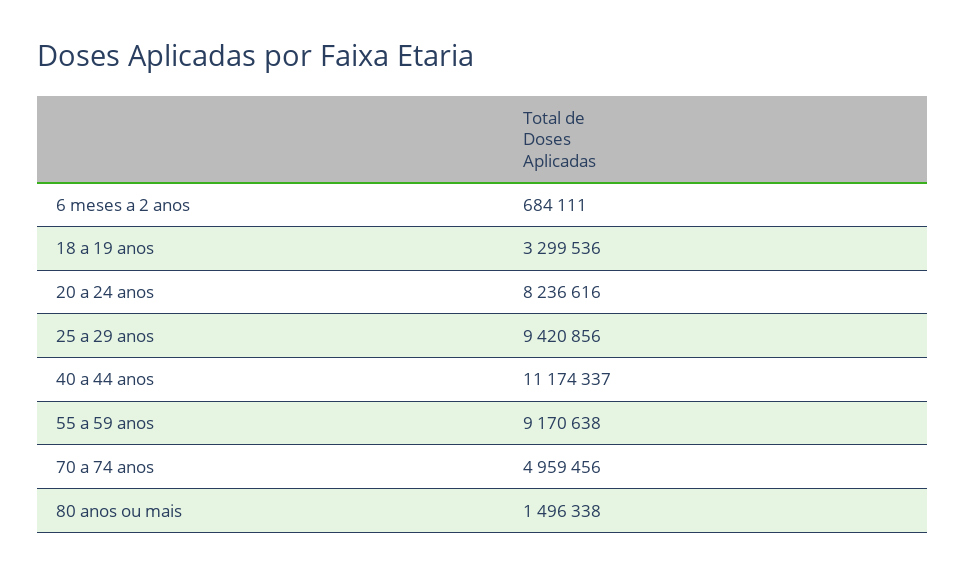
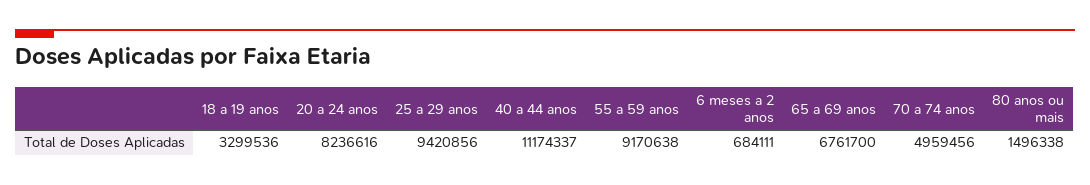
65 a 69 anos: none -> 6761700

